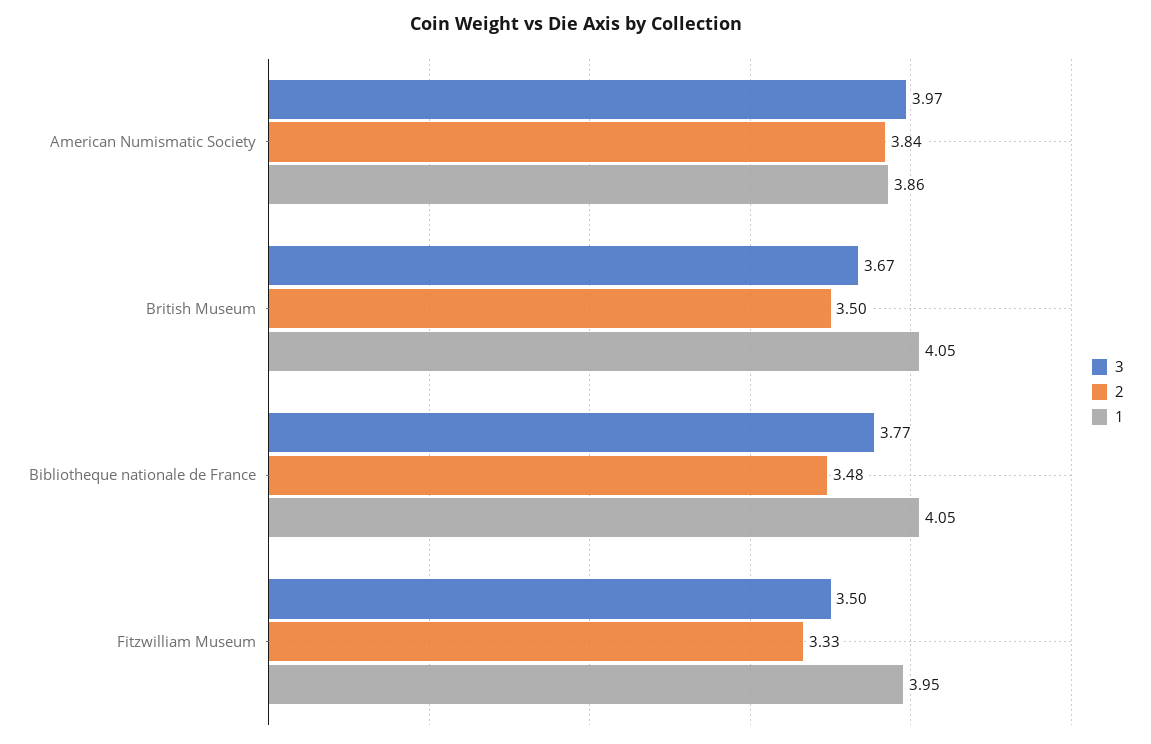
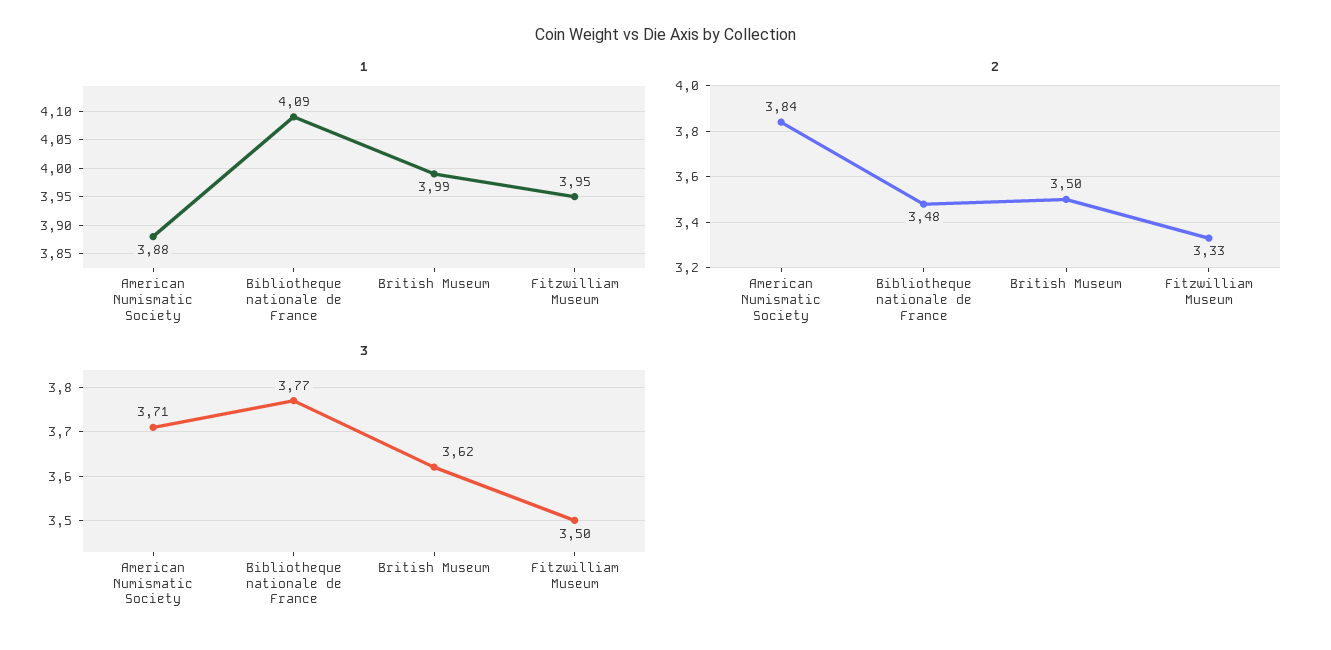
3, American Numismatic Society: 3.97 -> 3.71
1, American Numismatic Society: 3.86 -> 3.88
3, British Museum: 3.67 -> 3.62
1, British Museum: 4.05 -> 3.99
1, Bibliotheque nationale de France: 4.05 -> 4.09

